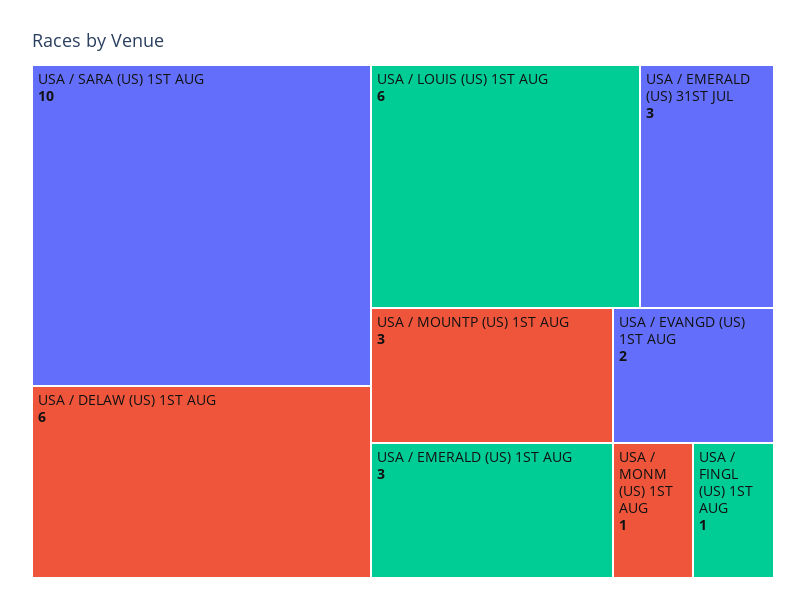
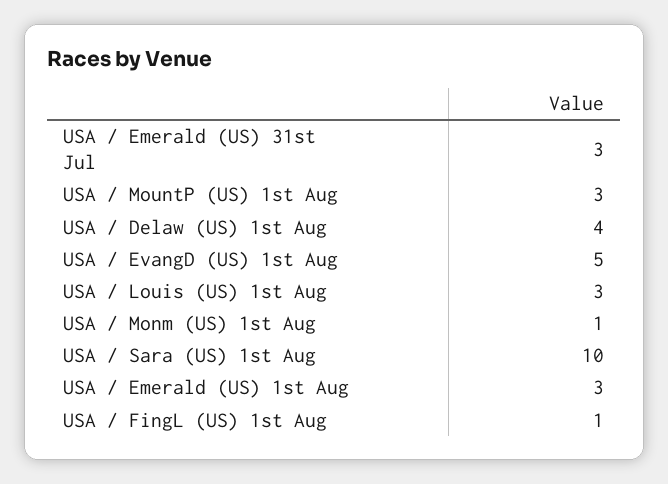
USA / DELAW (US) 1ST AUG: 6 -> 4
USA / LOUIS (US) 1ST AUG: 6 -> 3
USA / EVANGD (US) 1ST AUG: 2 -> 5

